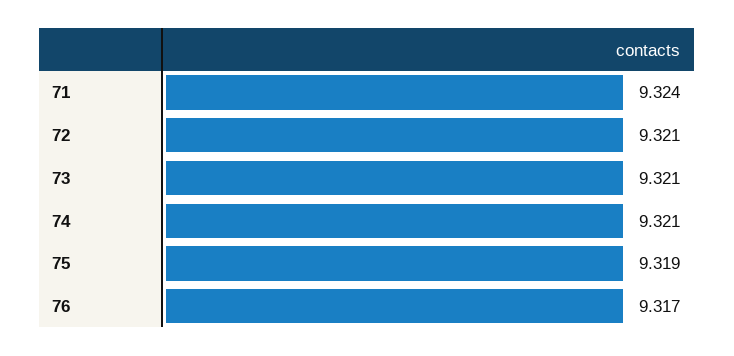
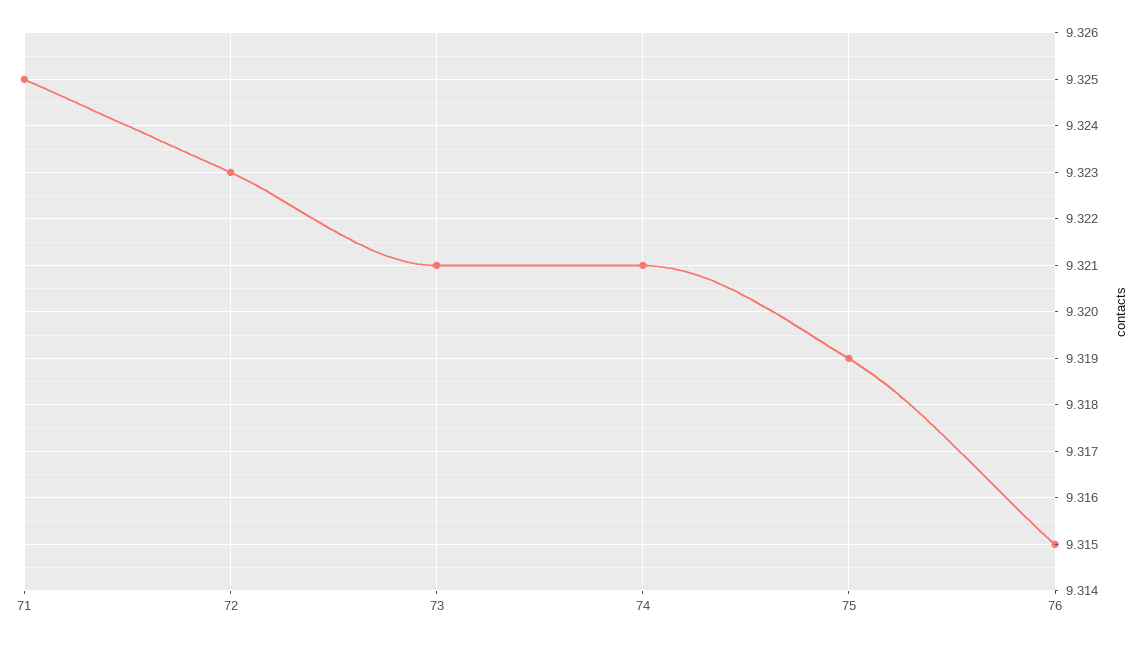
71: 9.324 -> 9.325
72: 9.321 -> 9.323
76: 9.317 -> 9.315

